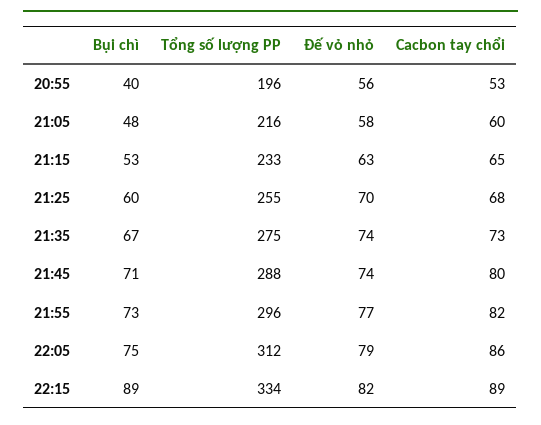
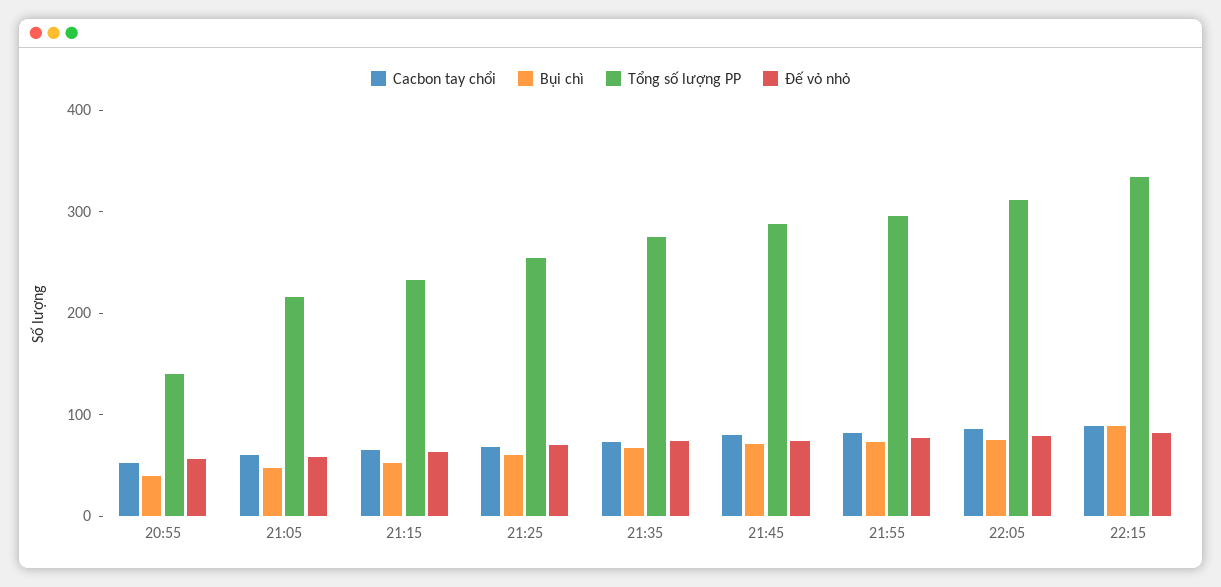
Tổng số lượng PP, 20:55: 196 -> 140

